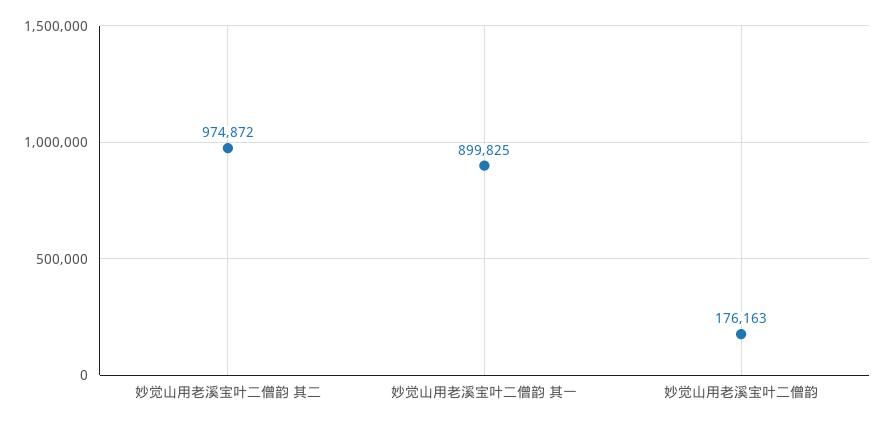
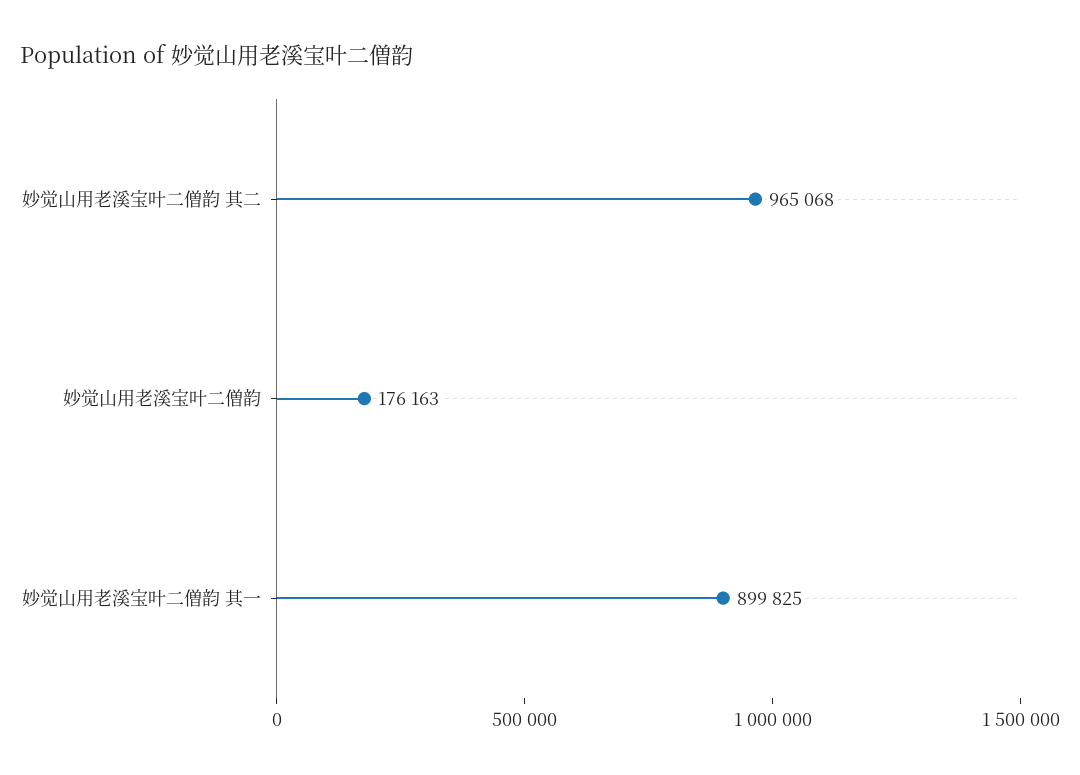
妙觉山用老溪宝叶二僧韵 其二: 974872 -> 965068

